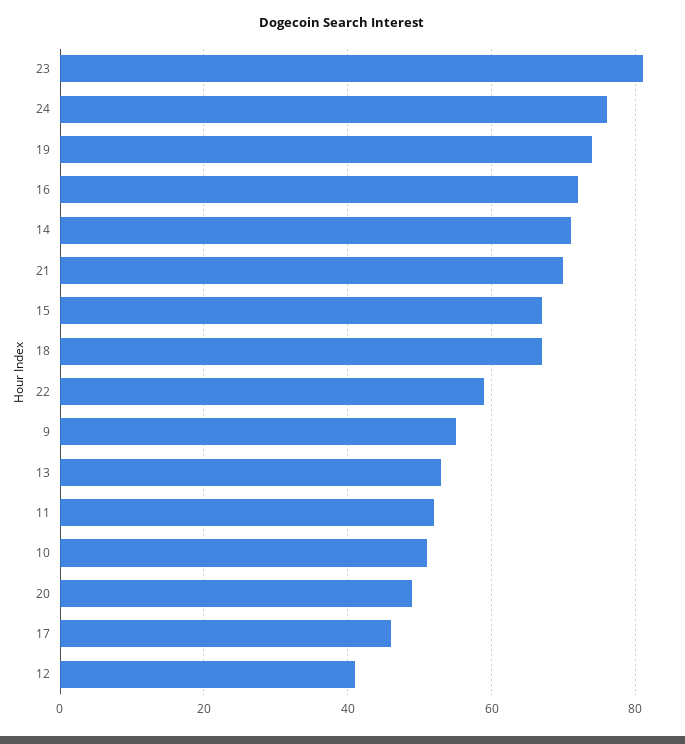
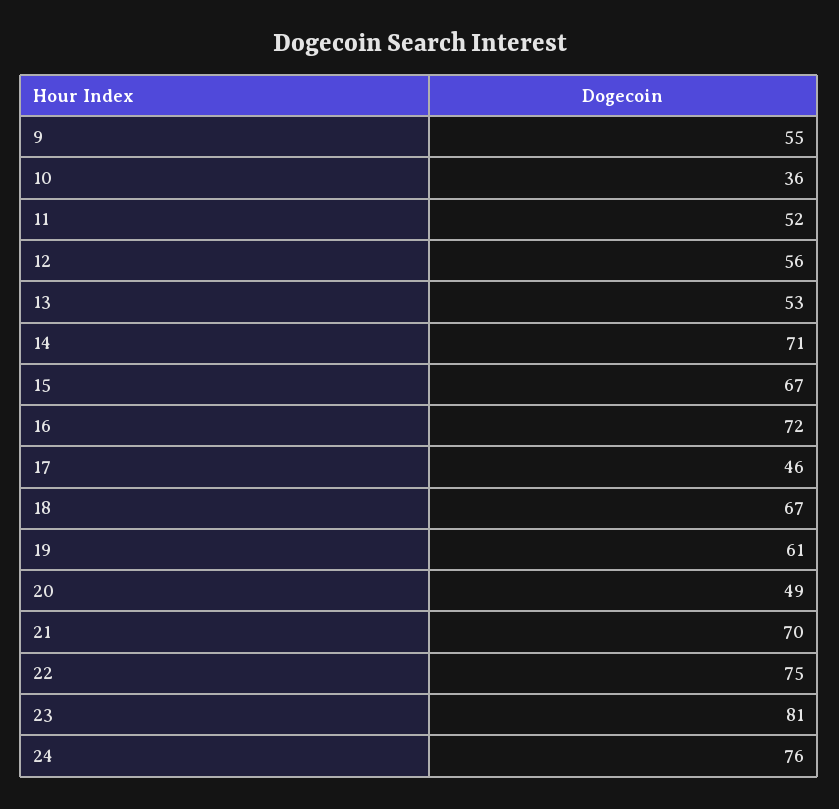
19: 75 -> 61
22: 60 -> 75
10: 50 -> 36
12: 40 -> 56

